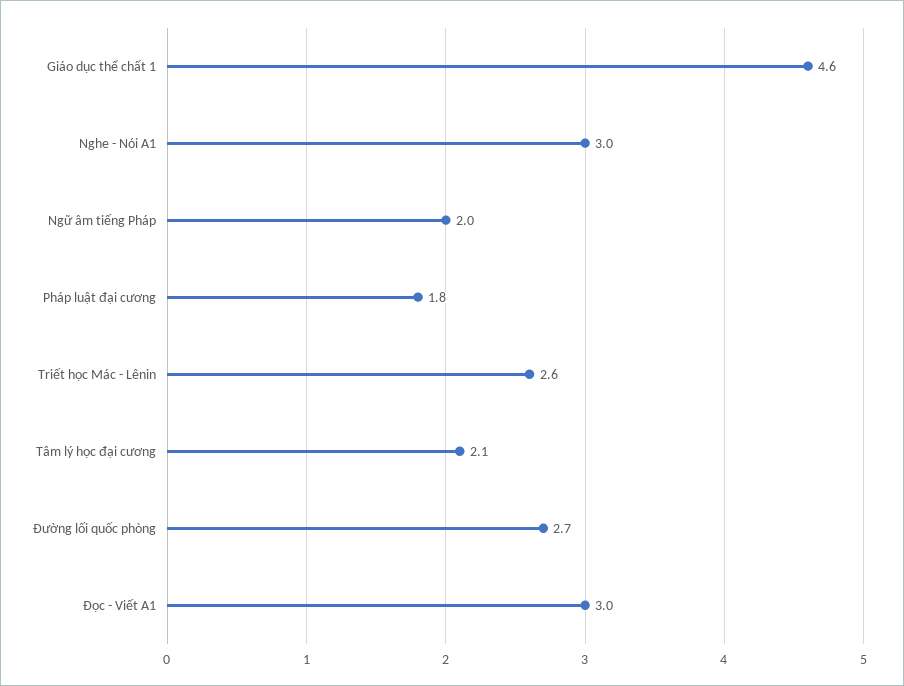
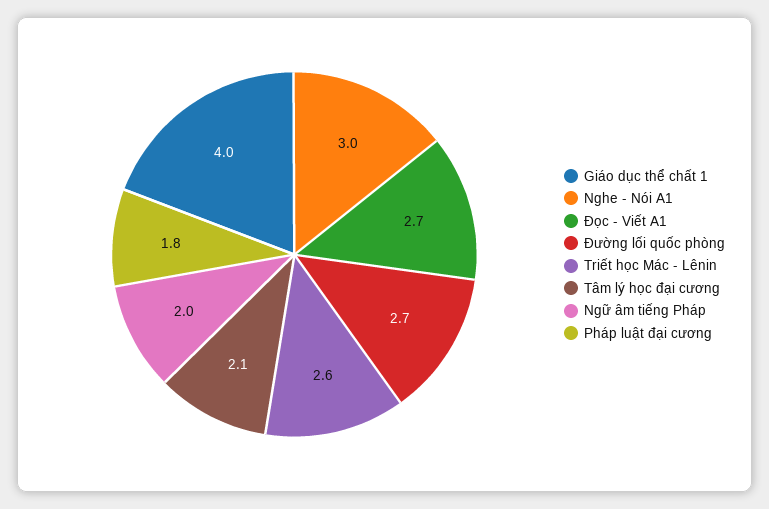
Giáo dục thể chất 1: 4.6 -> 4
Đọc - Viết A1: 3 -> 2.7

